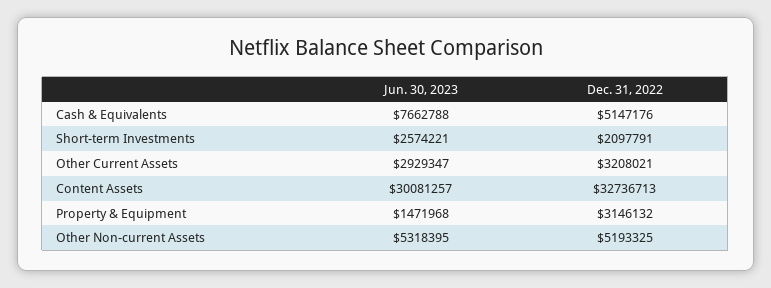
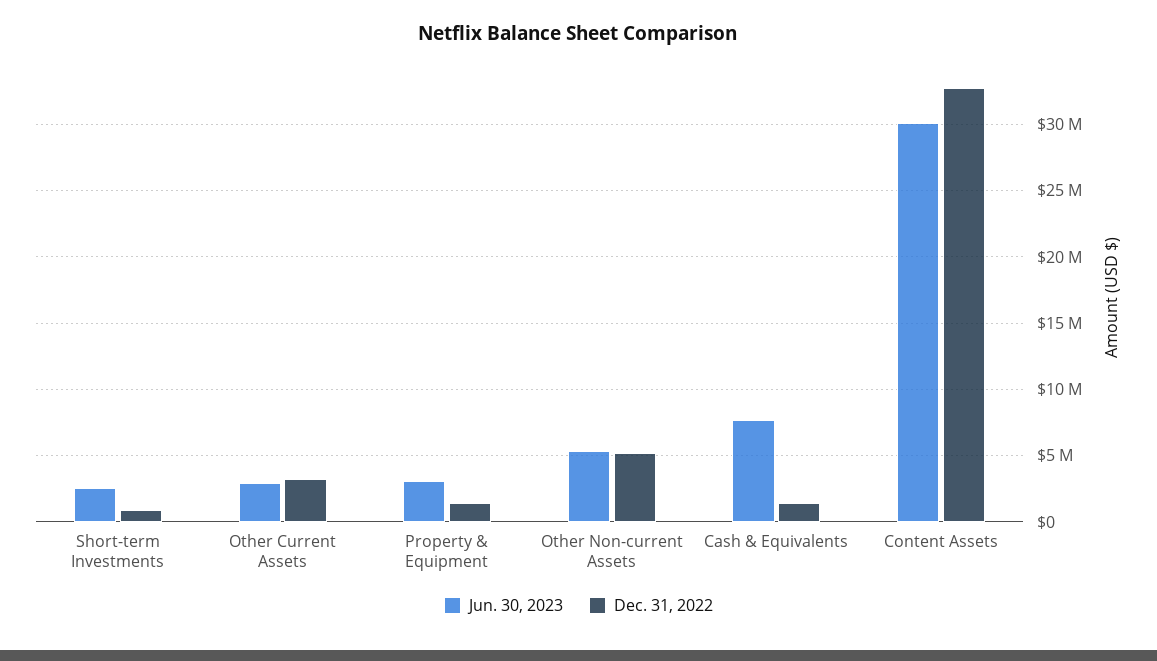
Dec. 31, 2022, Cash & Equivalents: 5147176 -> 1500000
Dec. 31, 2022, Short-term Investments: 2097791 -> 1000000
Jun. 30, 2023, Property & Equipment: 1471968 -> 3000000
Dec. 31, 2022, Property & Equipment: 3146132 -> 1500000

